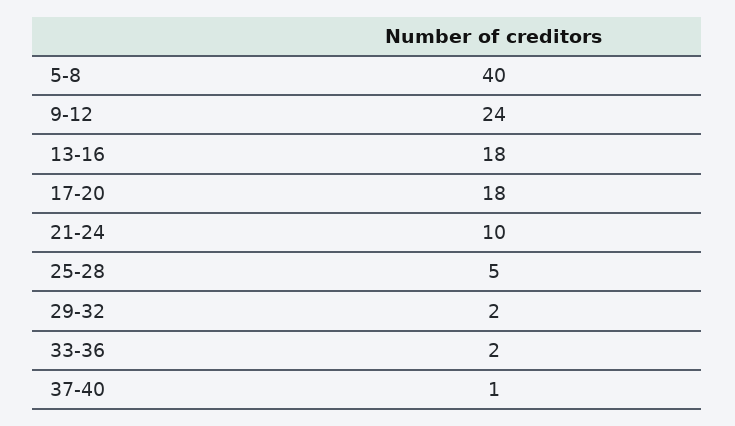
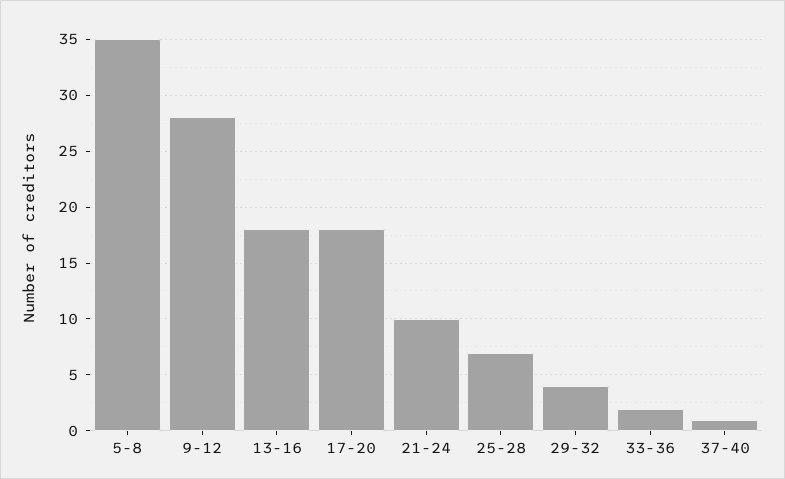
5-8: 40 -> 35
9-12: 24 -> 28
25-28: 5 -> 7
29-32: 2 -> 4

